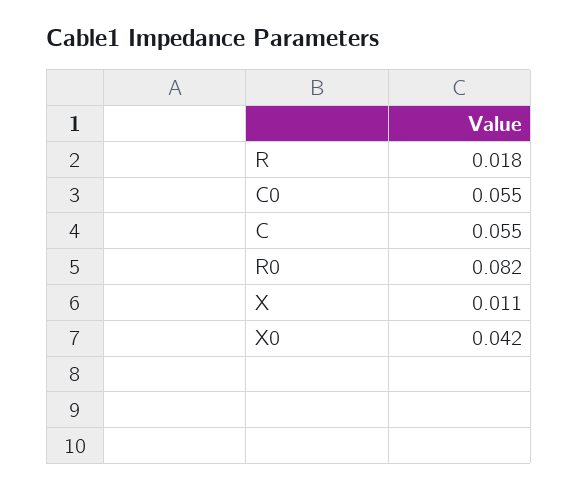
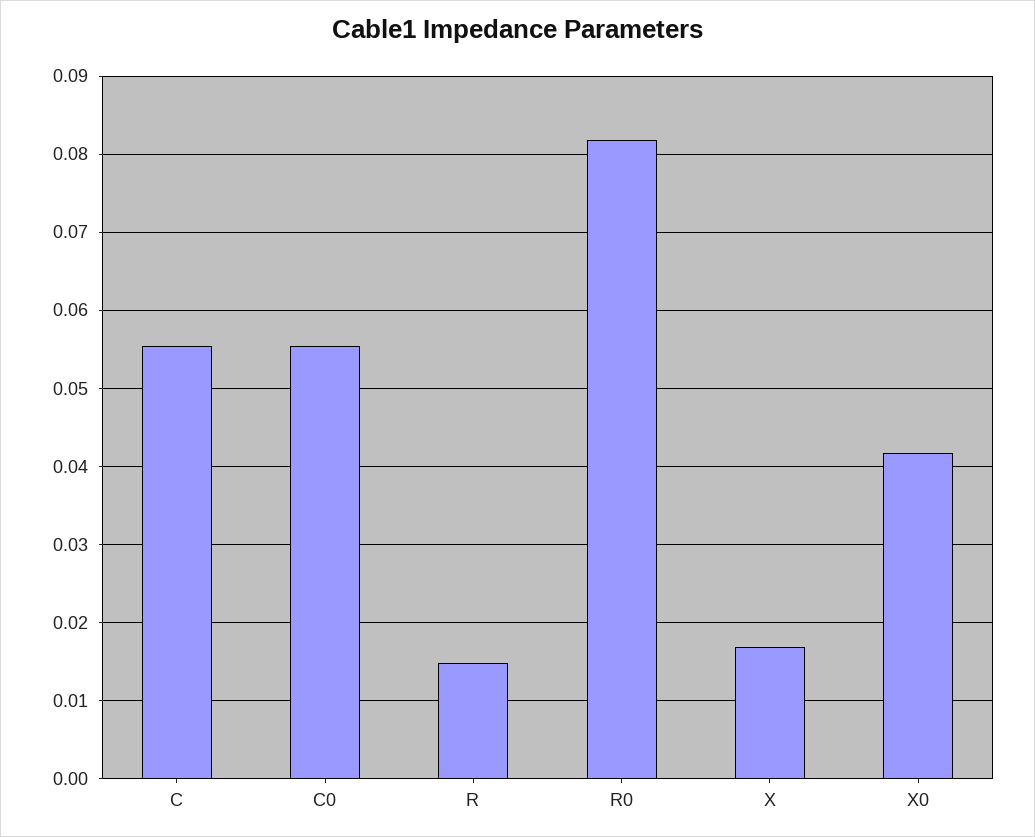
R: 0.018 -> 0.015
X: 0.011 -> 0.017

